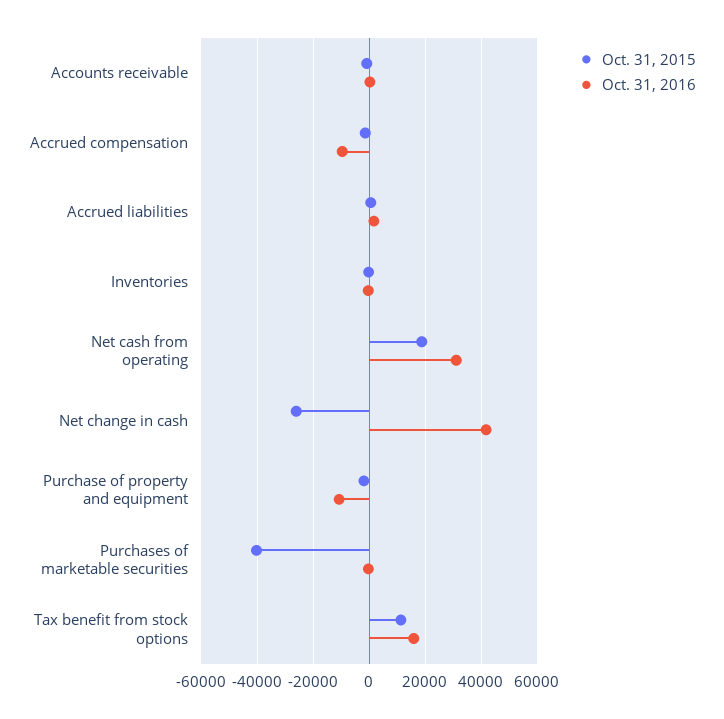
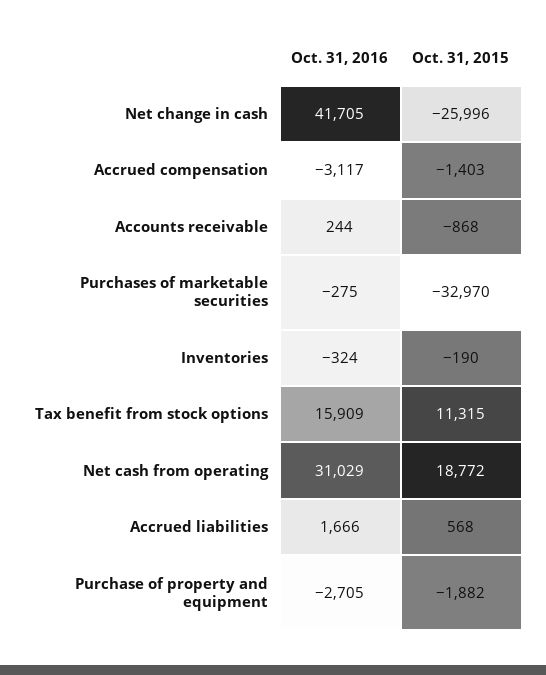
Oct. 31, 2016, Accrued compensation: -10000 -> -3117
Oct. 31, 2016, Purchase of property and equipment: -10000 -> -2705
Oct. 31, 2015, Purchases of marketable securities: -40000 -> -32970

